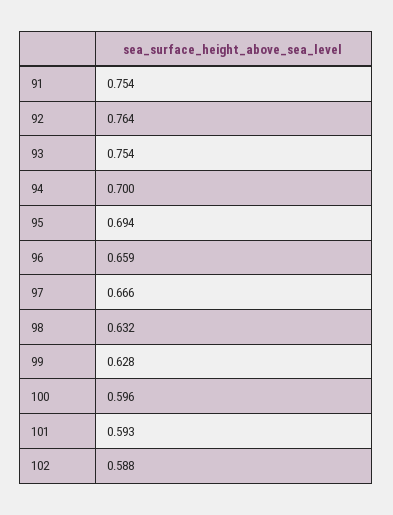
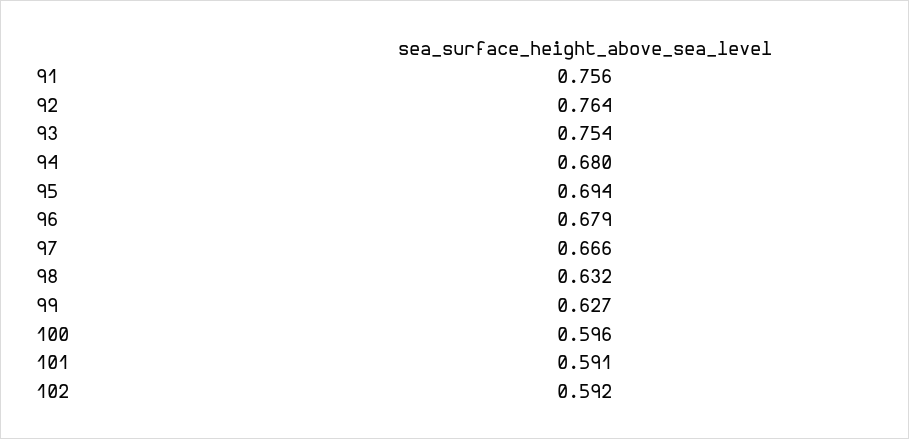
91: 0.754 -> 0.756
94: 0.7 -> 0.68
96: 0.659 -> 0.679
99: 0.628 -> 0.627
101: 0.593 -> 0.591
102: 0.588 -> 0.592

